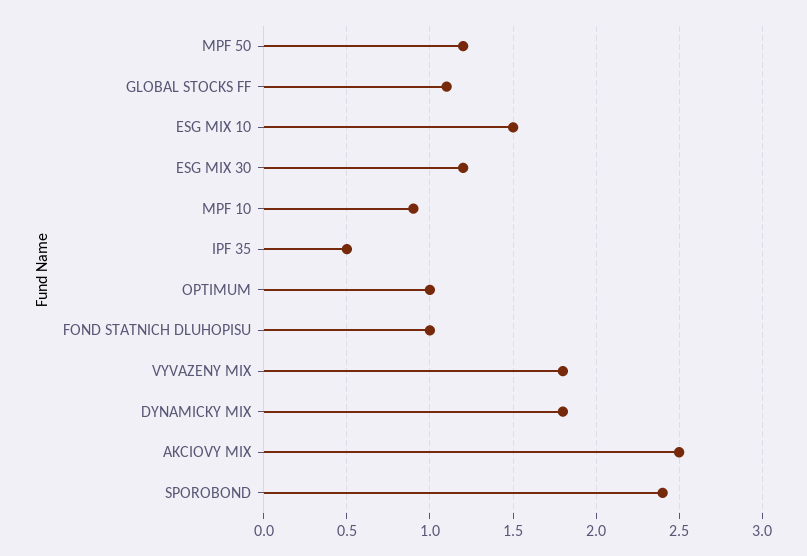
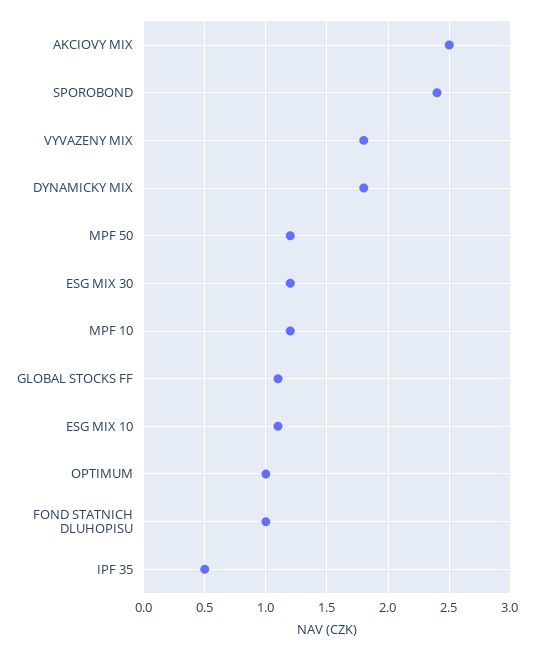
ESG MIX 10: 1.5 -> 1.1
MPF 10: 0.9 -> 1.2

